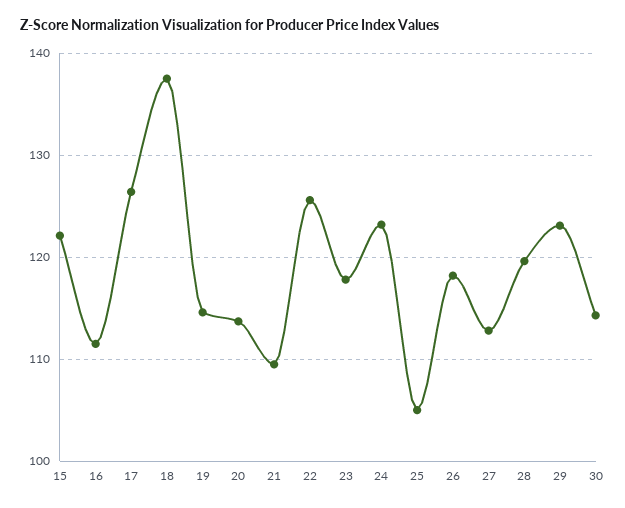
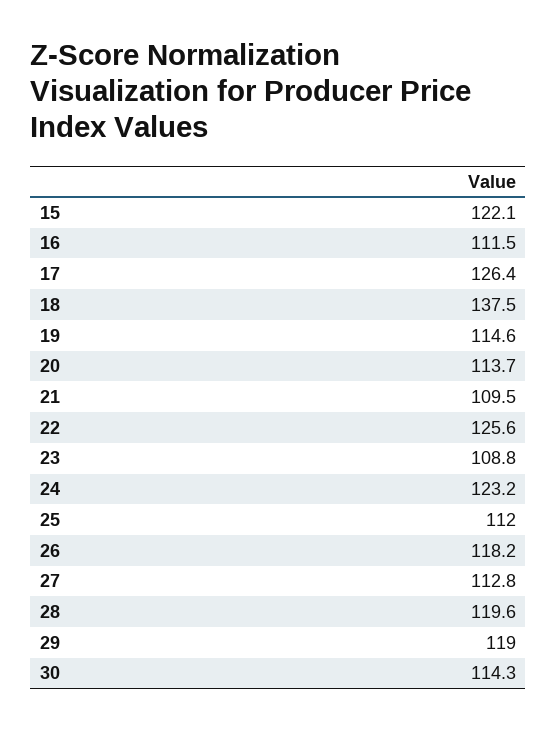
23: 118 -> 108.8
25: 105 -> 112
29: 123 -> 119

